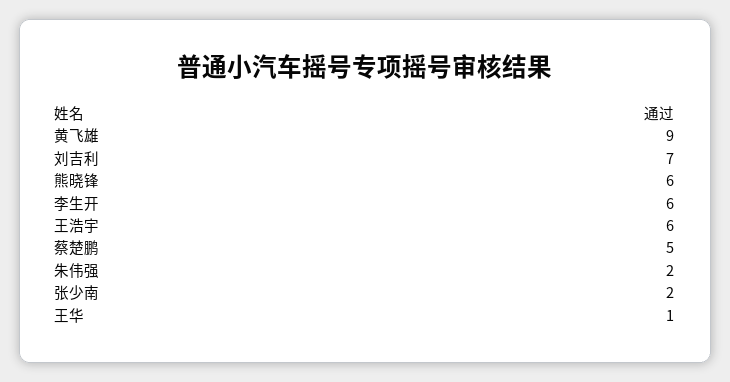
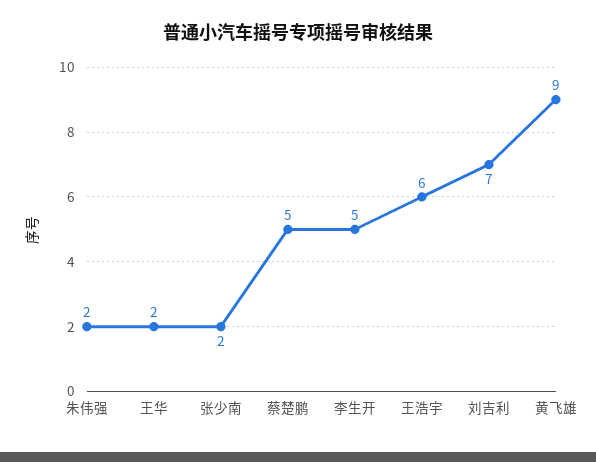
熊晓锋: 6 -> none
李生开: 6 -> 5
王华: 1 -> 2

